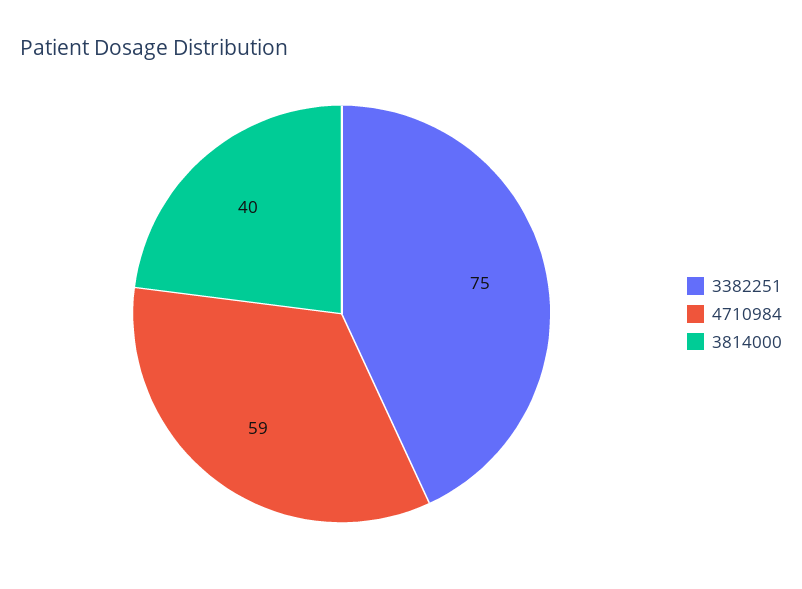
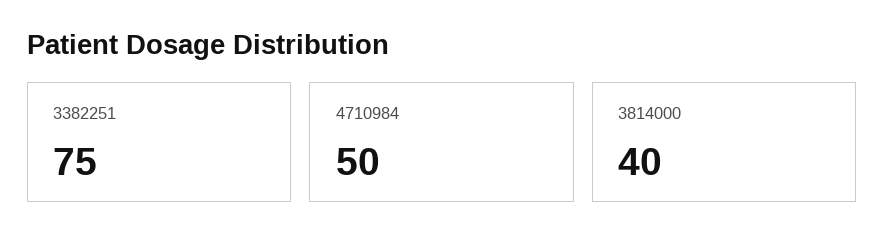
4710984: 59 -> 50

